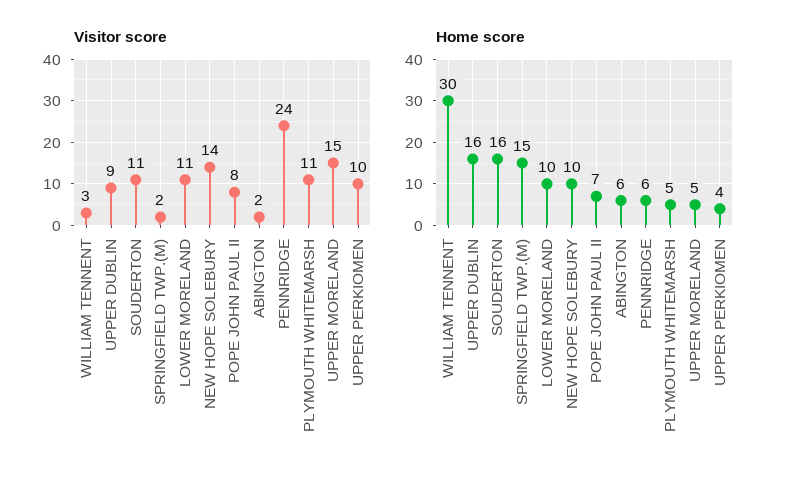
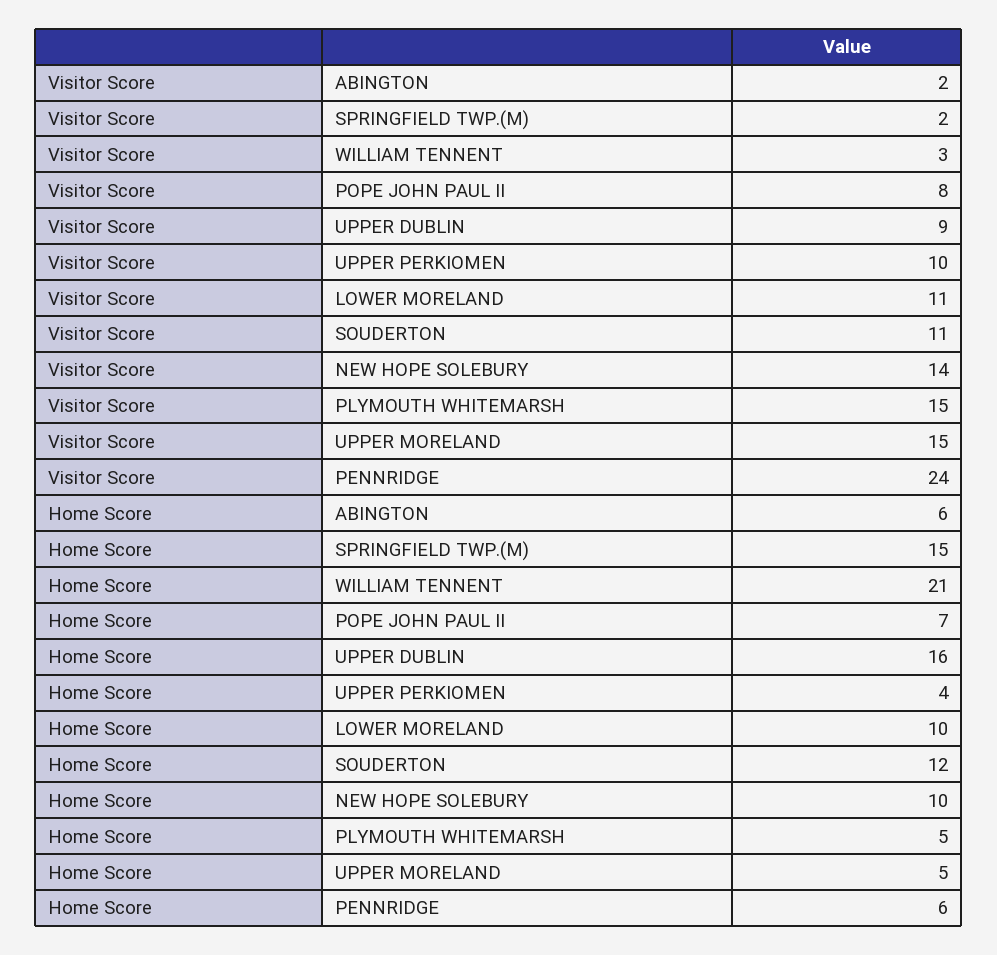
Visitor score, PLYMOUTH WHITEMARSH: 11 -> 15
Home score, WILLIAM TENNENT: 30 -> 21
Home score, SOUDERTON: 16 -> 12

